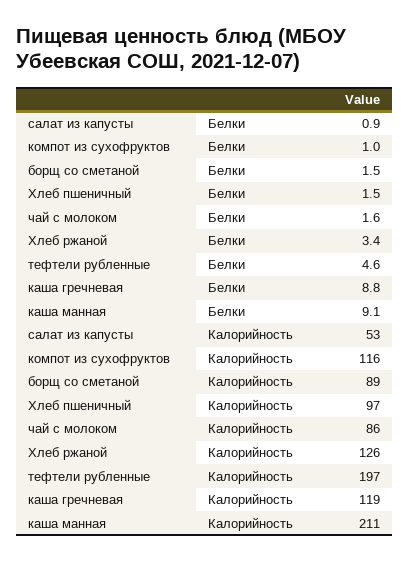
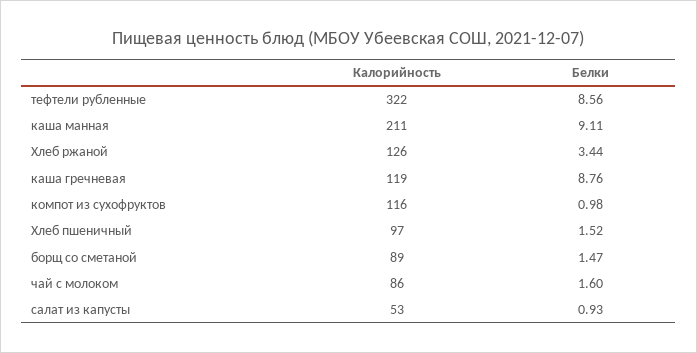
тефтели рубленные, Белки: 4.6 -> 8.56
тефтели рубленные, Калорийность: 197 -> 322

